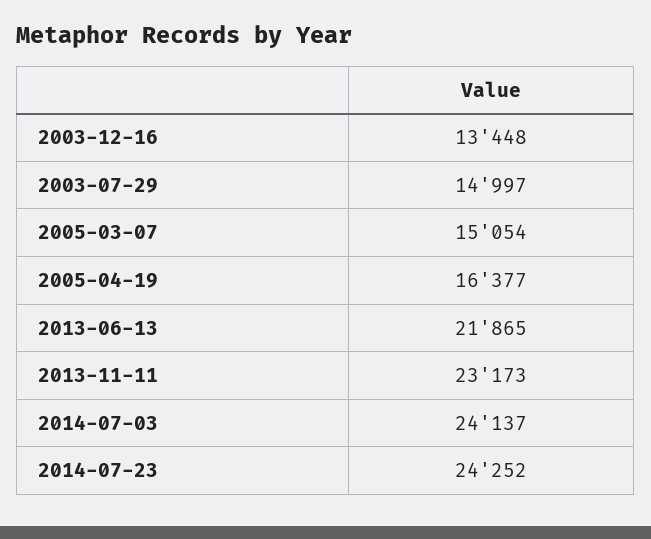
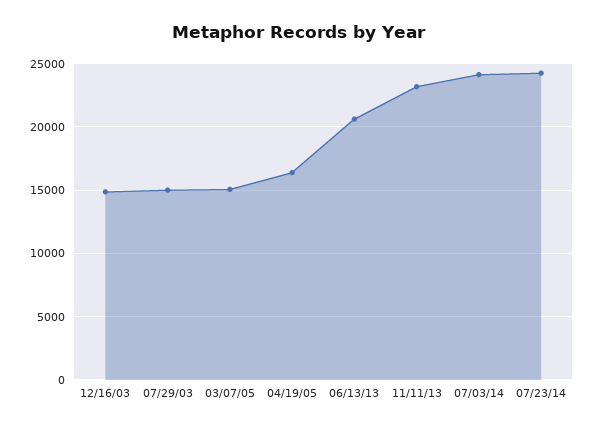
2003-12-16: 13448 -> 15000
2013-06-13: 21865 -> 20500

